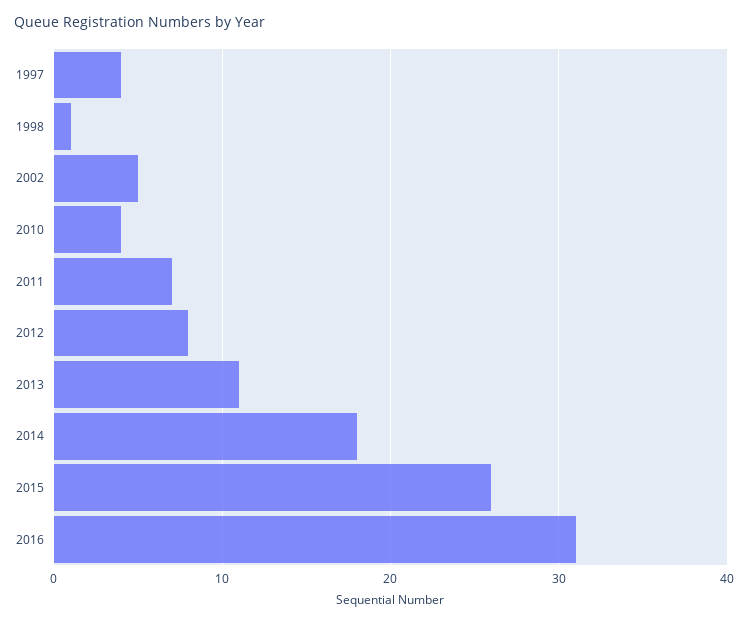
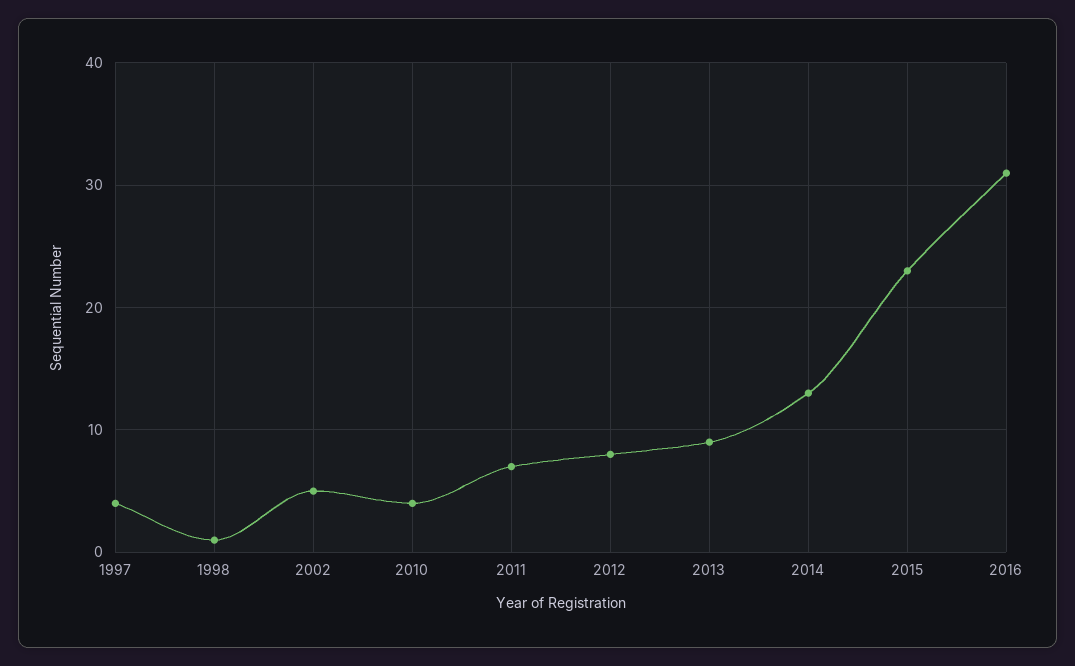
2013: 11 -> 9
2014: 18 -> 13
2015: 26 -> 23

